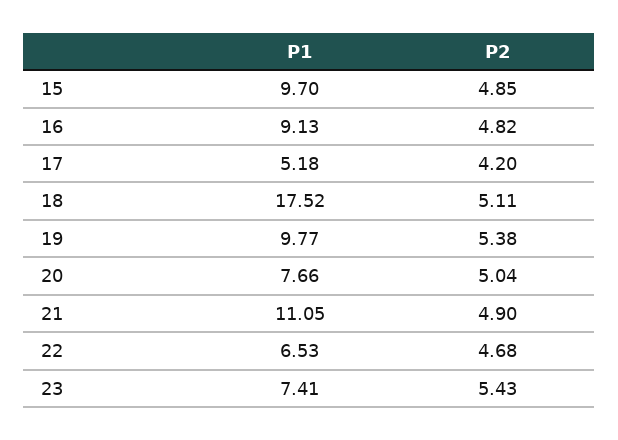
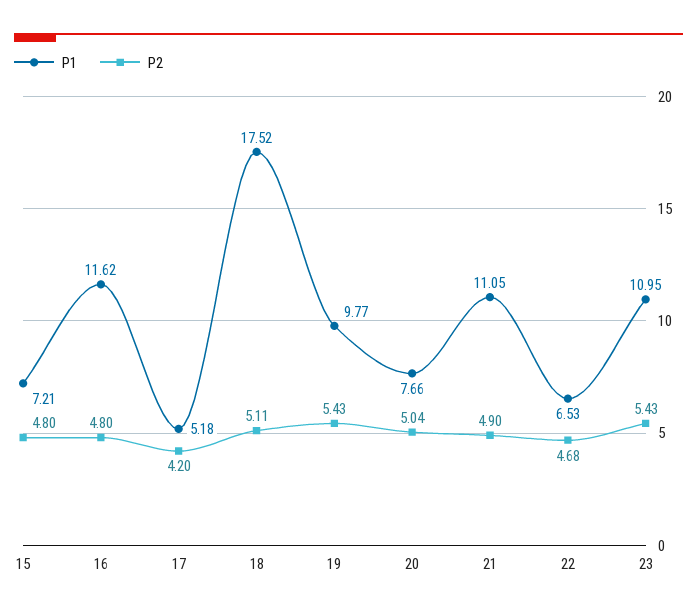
P1, 15: 9.7 -> 7.21
P2, 15: 4.85 -> 4.8
P1, 16: 9.13 -> 11.62
P2, 16: 4.82 -> 4.8
P2, 19: 5.38 -> 5.43
P1, 23: 7.41 -> 10.95

